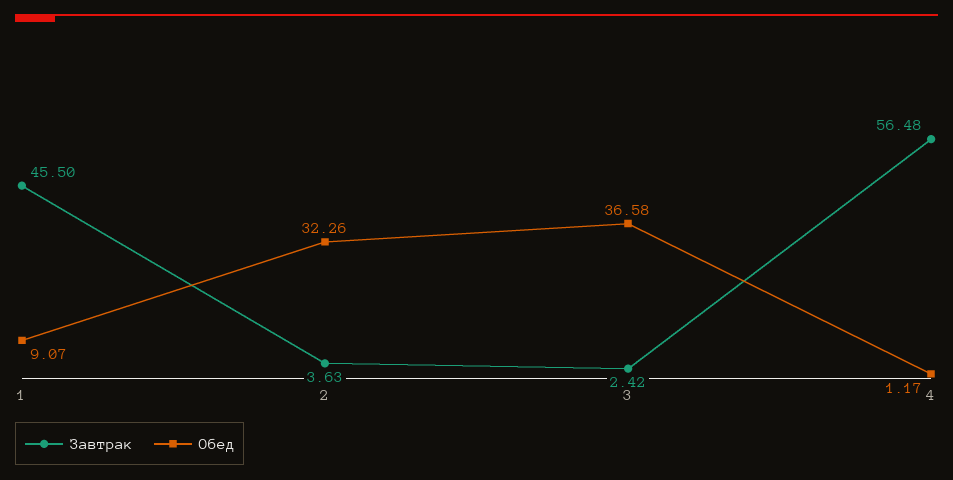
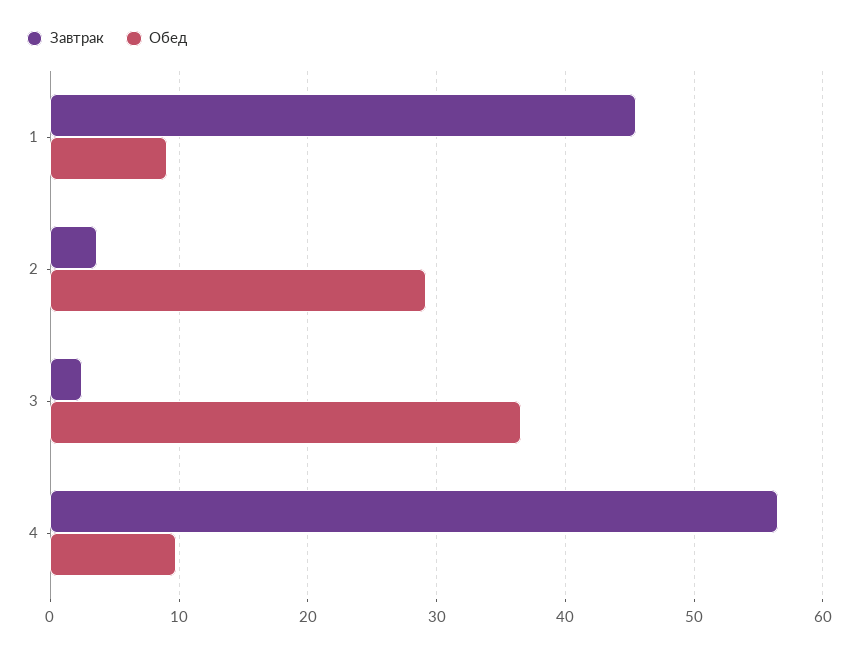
Обед, 2: 32.26 -> 29
Обед, 4: 1.17 -> 10

